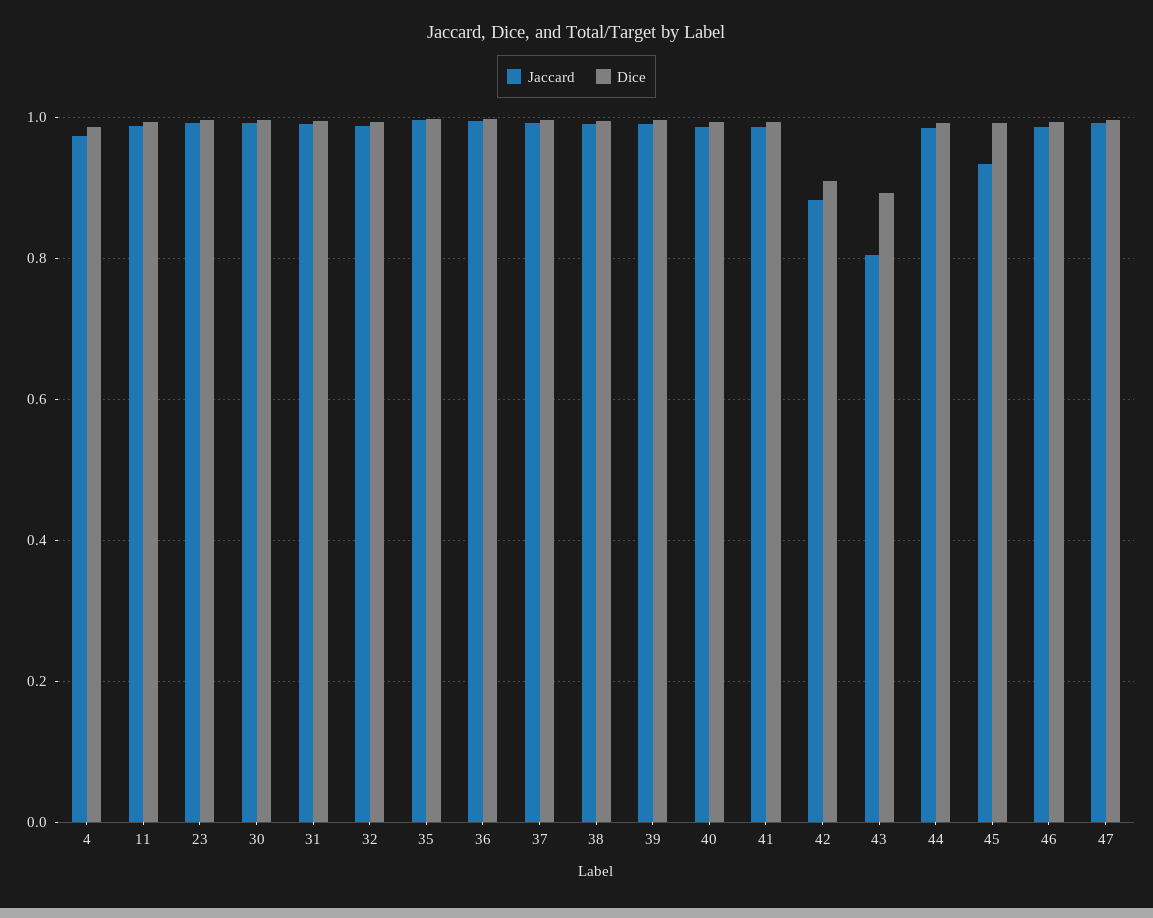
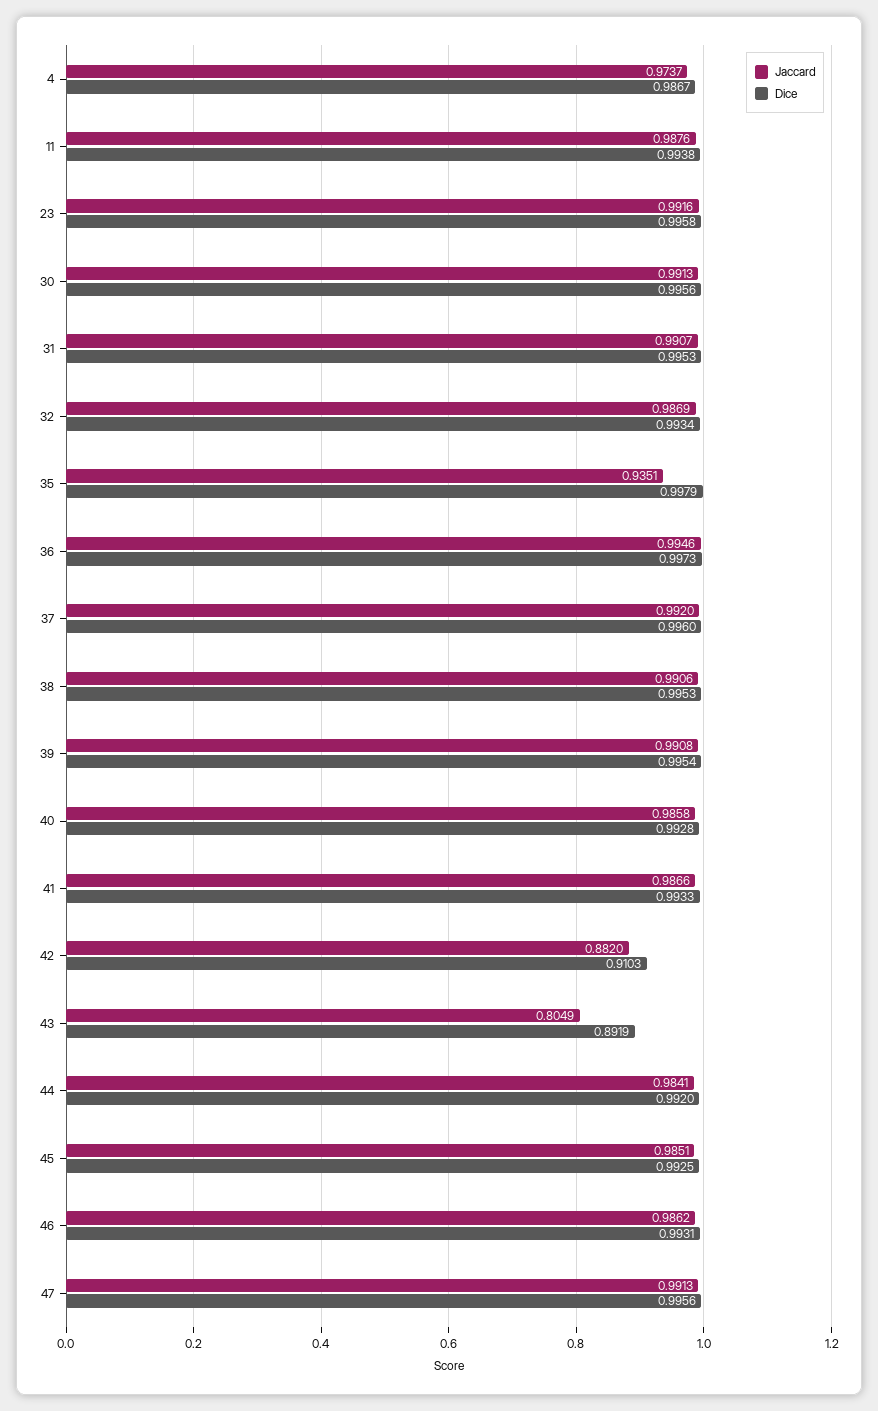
Jaccard, 35: 1 -> 0.9351
Jaccard, 45: 0.94 -> 0.9851

